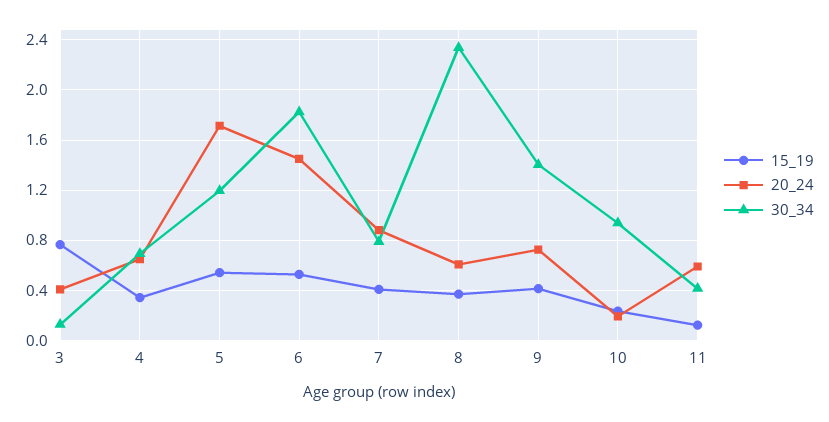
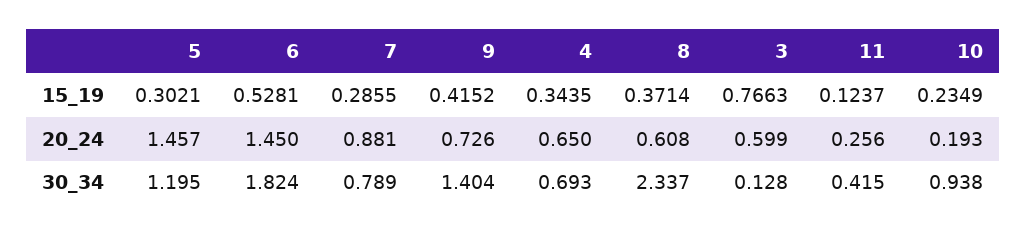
20_24, 3: 0.4 -> 0.599
15_19, 5: 0.55 -> 0.3021
20_24, 5: 1.7 -> 1.457
15_19, 7: 0.4 -> 0.2855
20_24, 11: 0.6 -> 0.256

